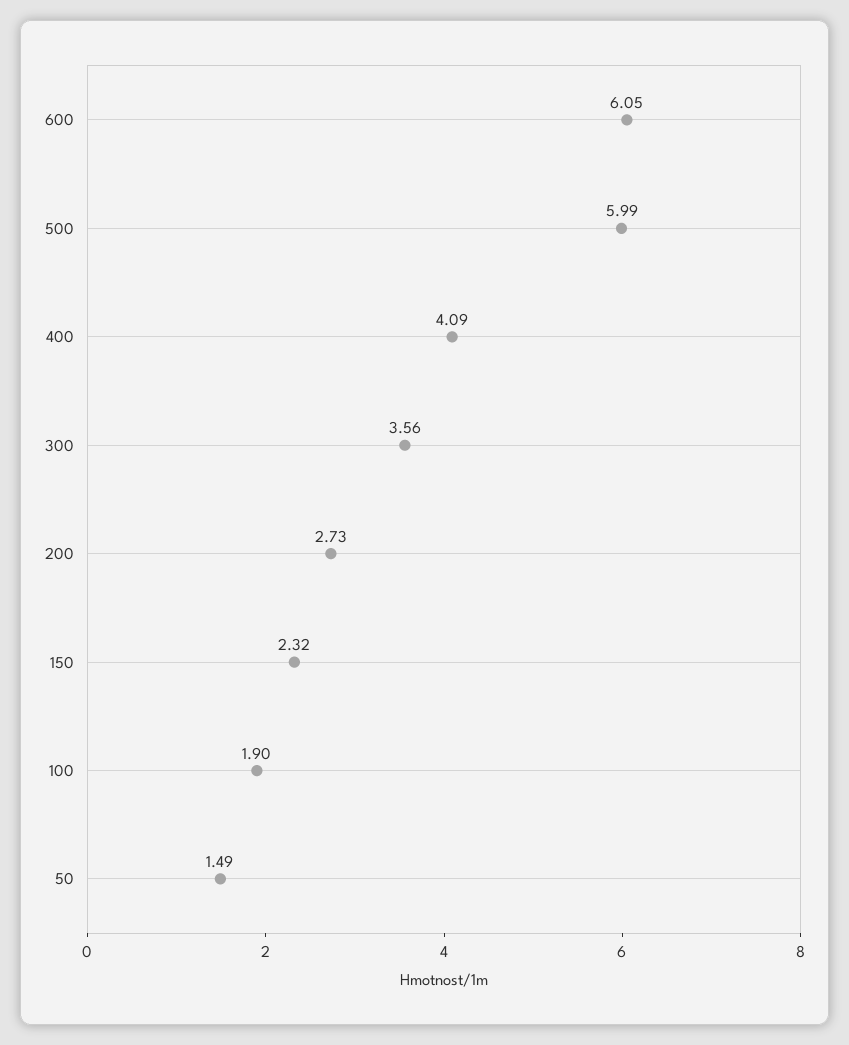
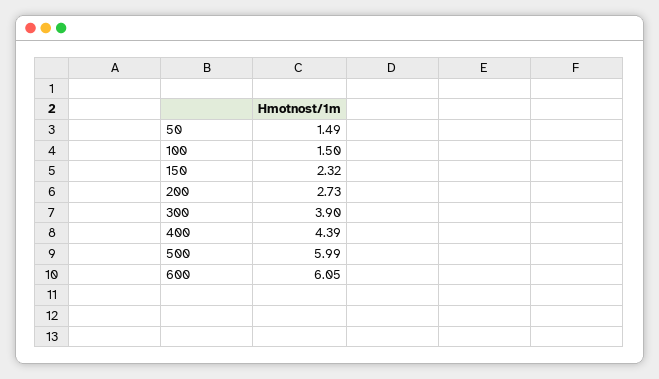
400: 4.09 -> 4.39
300: 3.56 -> 3.9
100: 1.9 -> 1.5

